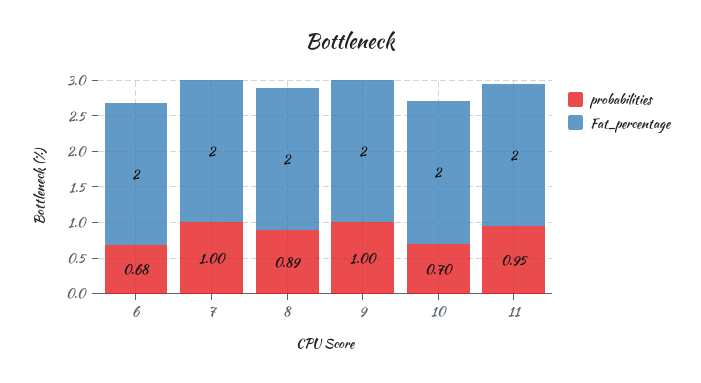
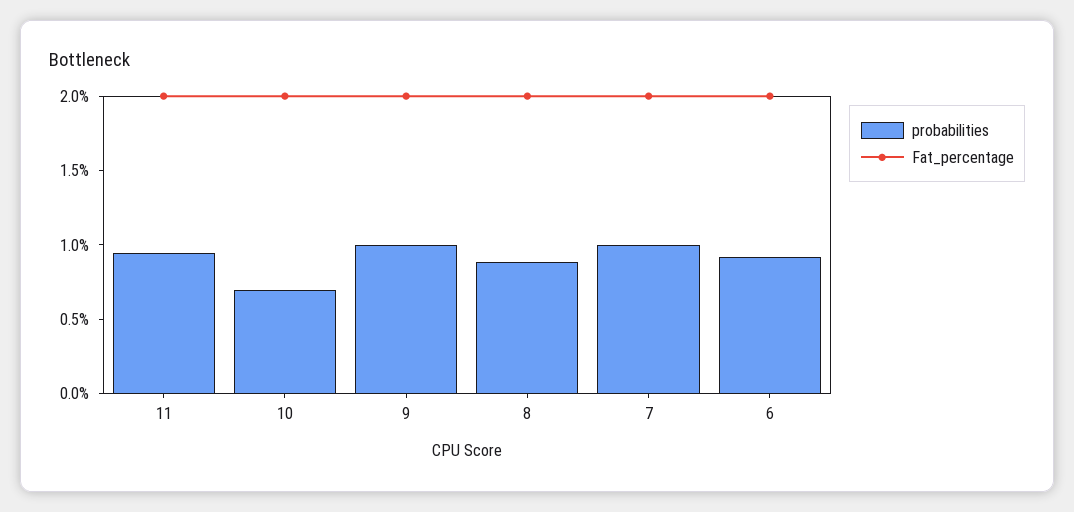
probabilities, 6: 0.68 -> 0.9

